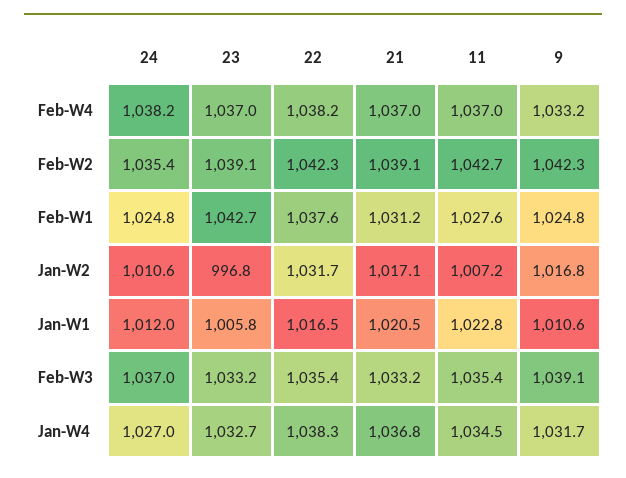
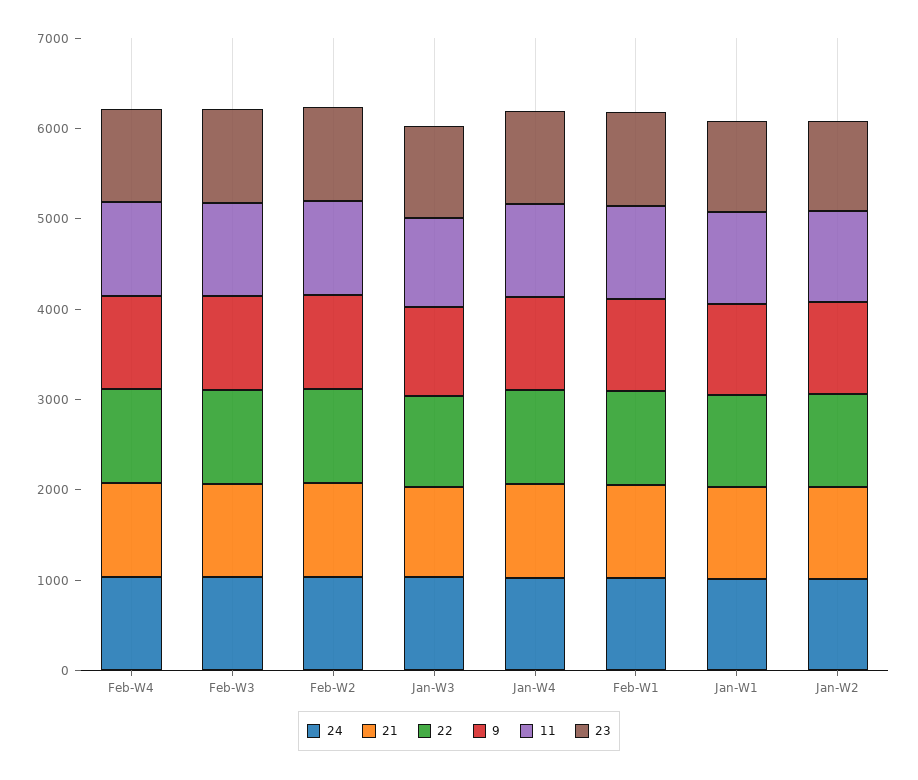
24, Jan-W3: none -> 1000
21, Jan-W3: none -> 1000
22, Jan-W3: none -> 1000
9, Jan-W3: none -> 1000
11, Jan-W3: none -> 1000
23, Jan-W3: none -> 1000

